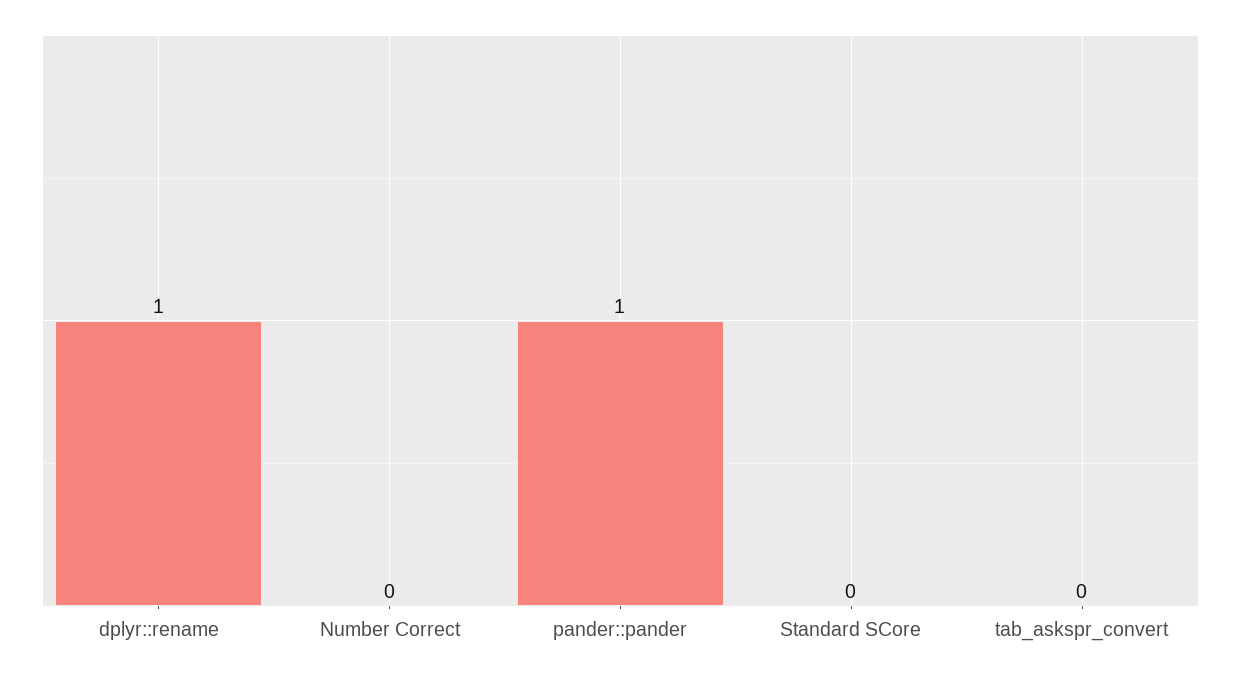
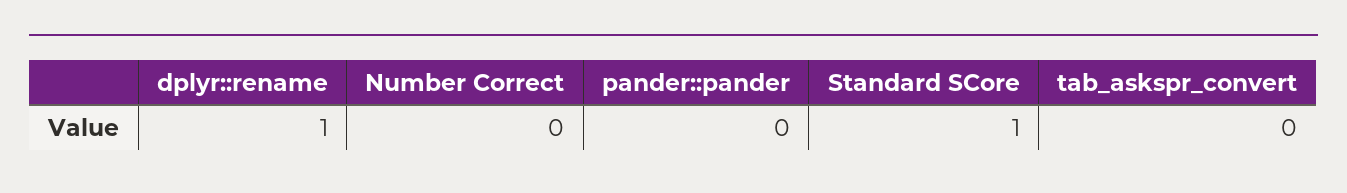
pander::pander: 1 -> 0
Standard SCore: 0 -> 1

